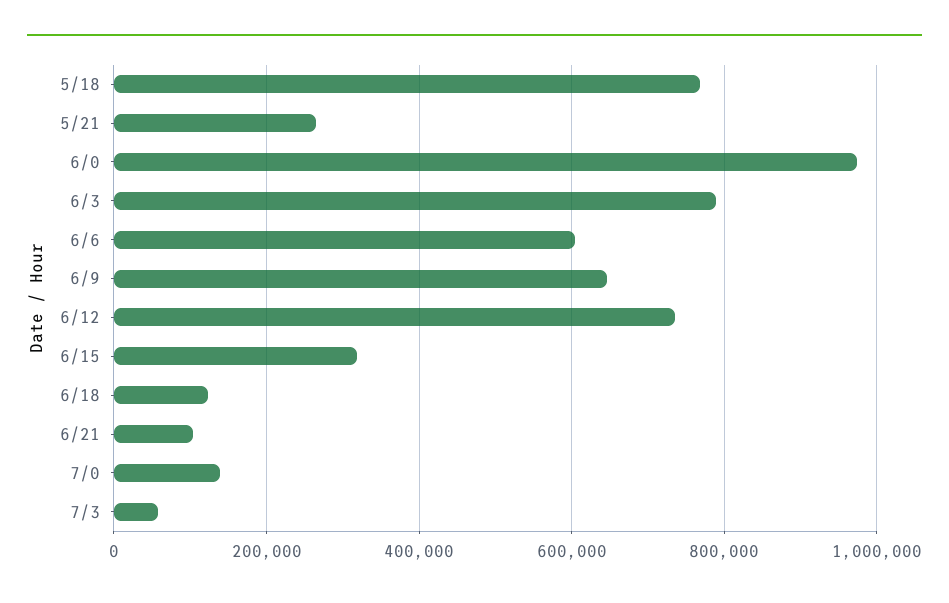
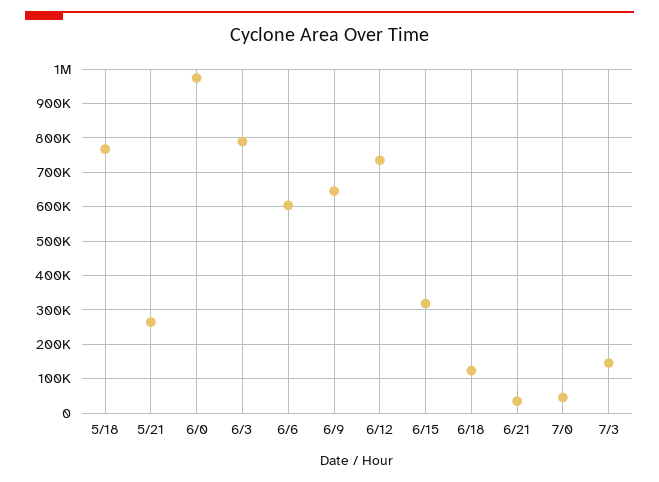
6/21: 100000 -> 40000
7/0: 140000 -> 40000
7/3: 60000 -> 140000

